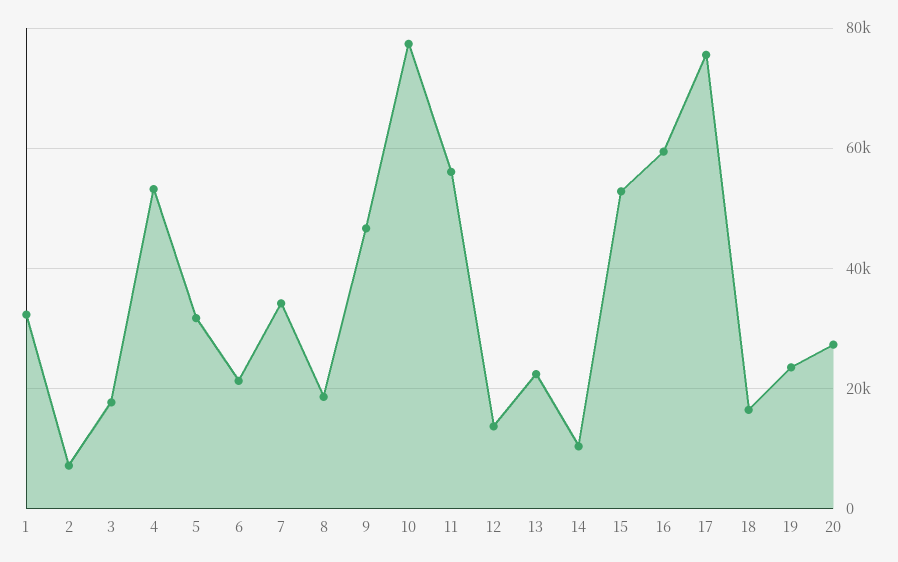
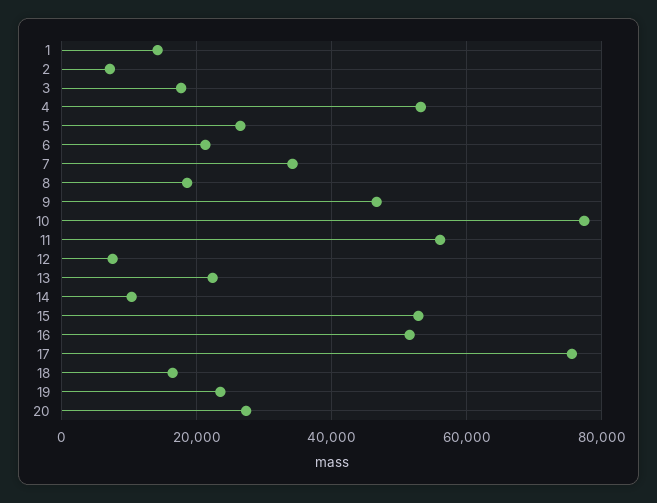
1: 32000 -> 14000
5: 32000 -> 26000
12: 14000 -> 8000
16: 60000 -> 52000

